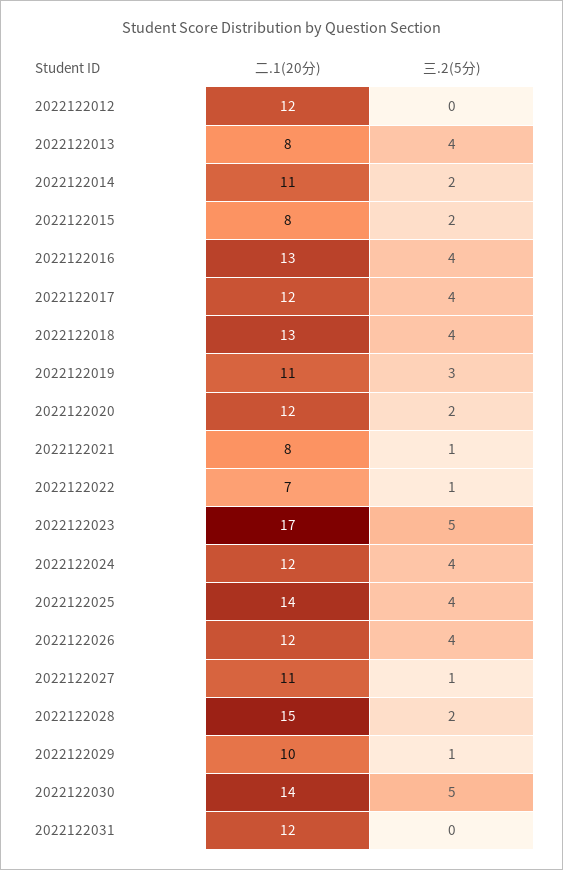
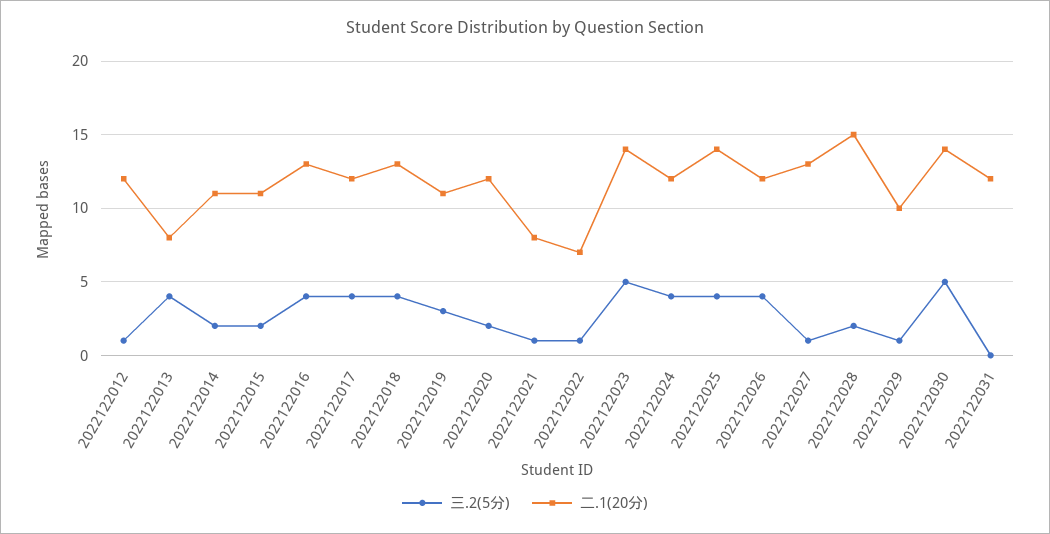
三.2(5分), 2022122012: 0 -> 1
二.1(20分), 2022122015: 8 -> 11
二.1(20分), 2022122023: 17 -> 14
二.1(20分), 2022122027: 11 -> 13

